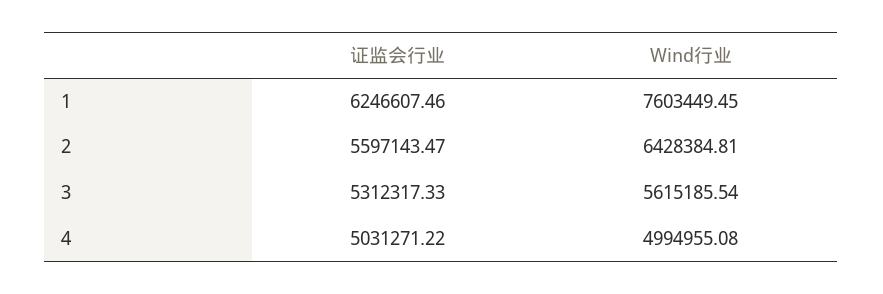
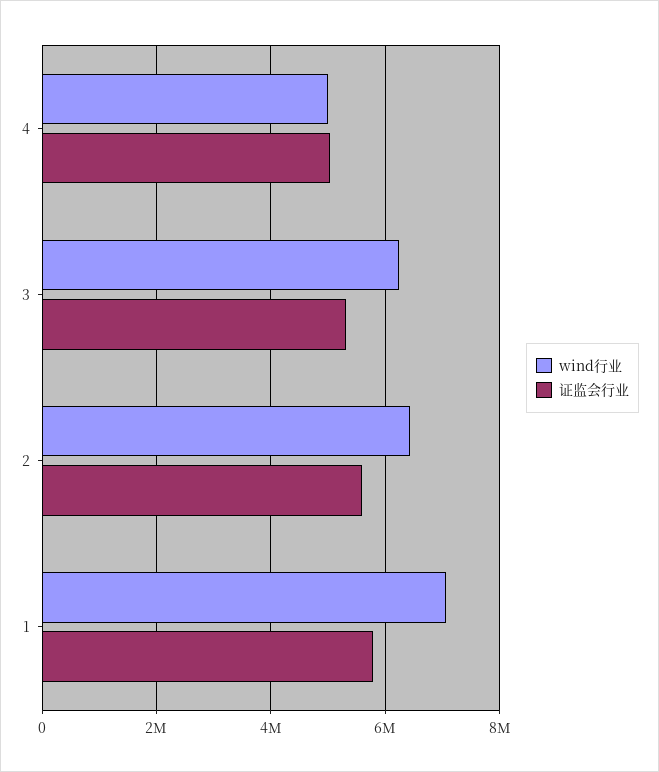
证监会行业, 1: 6246607.46 -> 5800000
Wind行业, 1: 7603449.45 -> 7000000
Wind行业, 3: 5615185.54 -> 6200000

